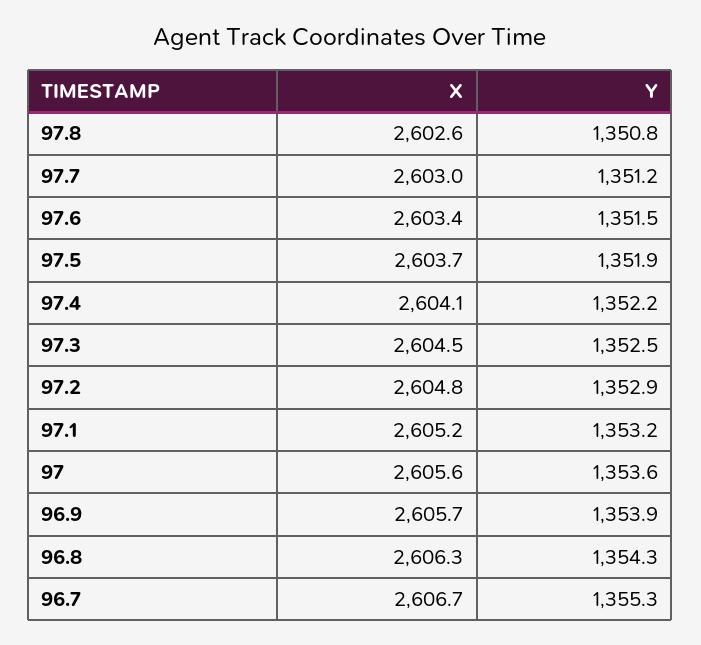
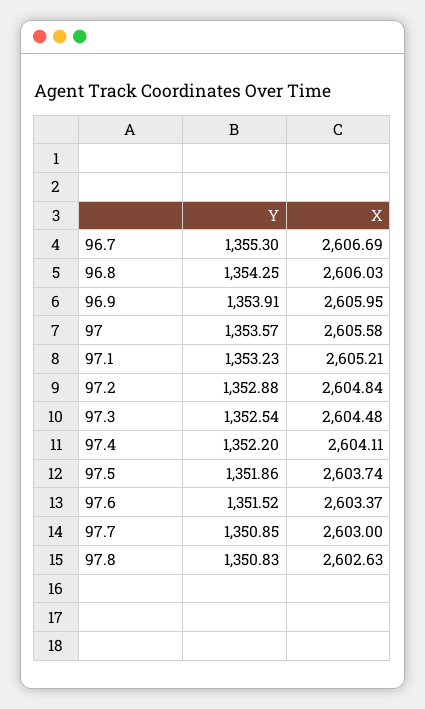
Y, 97.7: 1351.2 -> 1350.85
X, 96.9: 2605.7 -> 2605.95
X, 96.8: 2606.3 -> 2606.03

